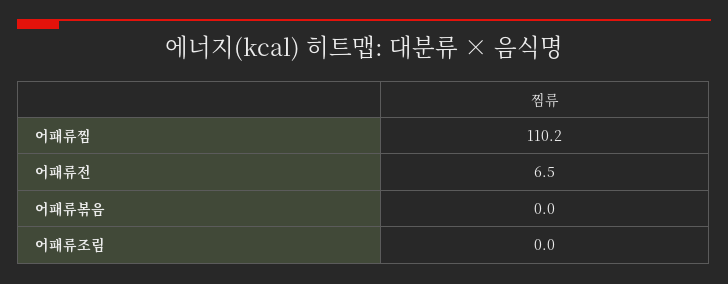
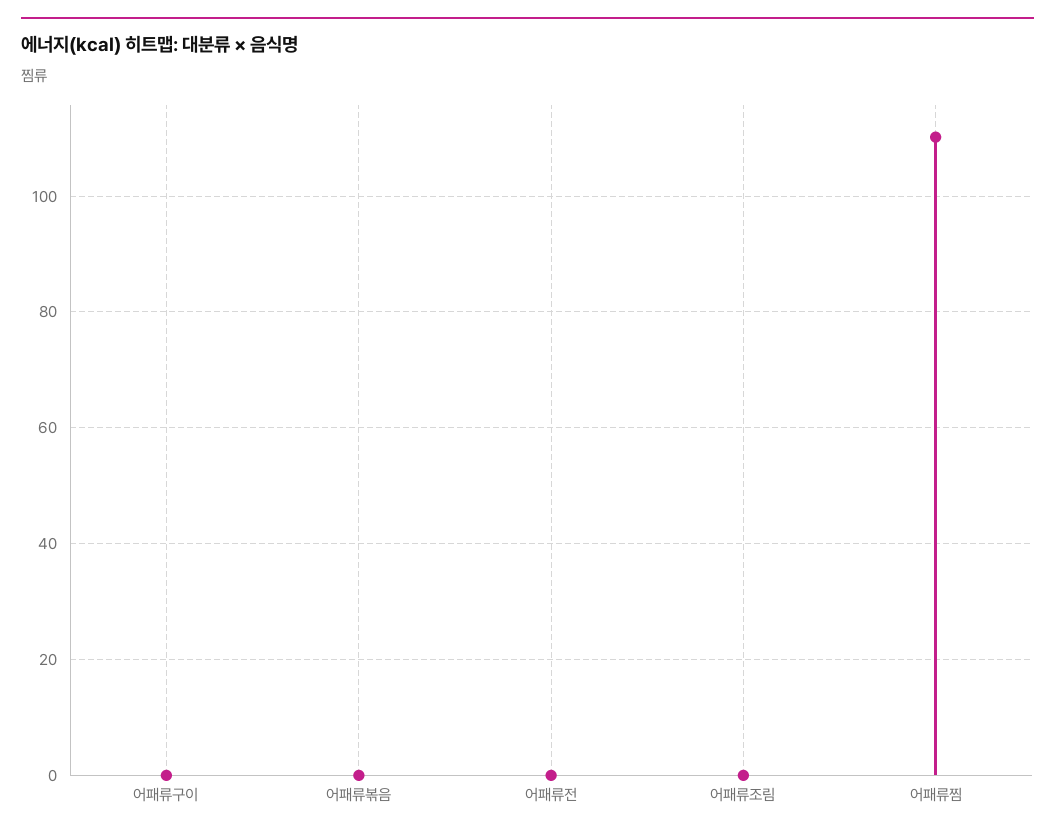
어패류전: 6.5 -> 0
어패류구이: none -> 0

